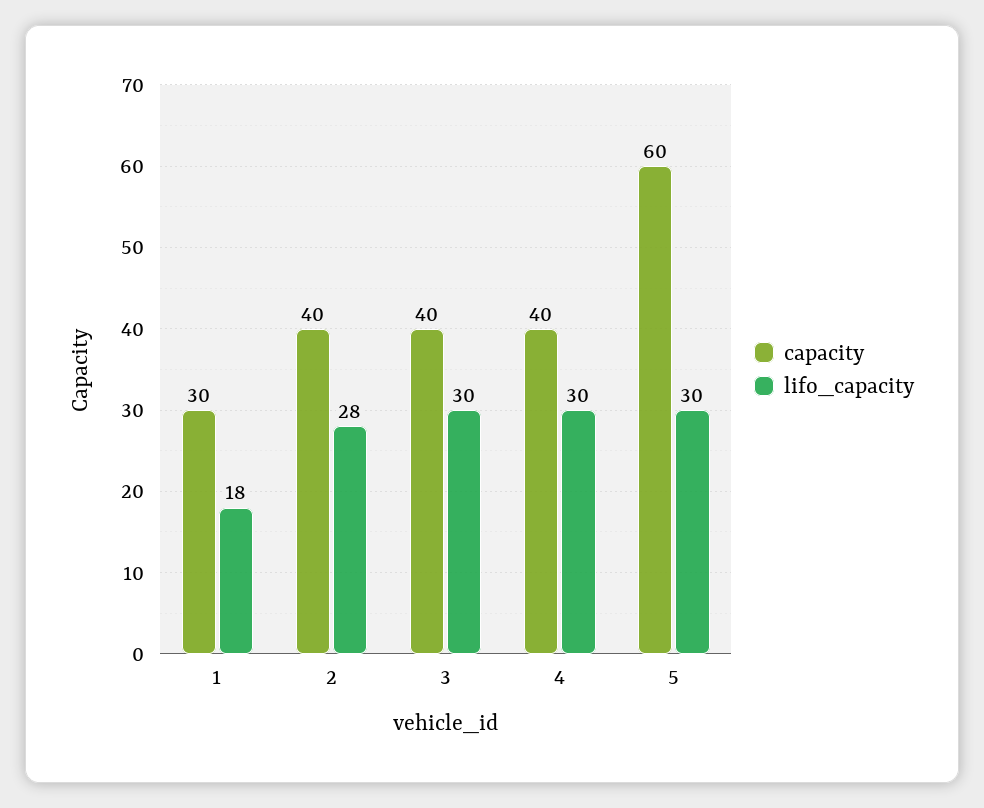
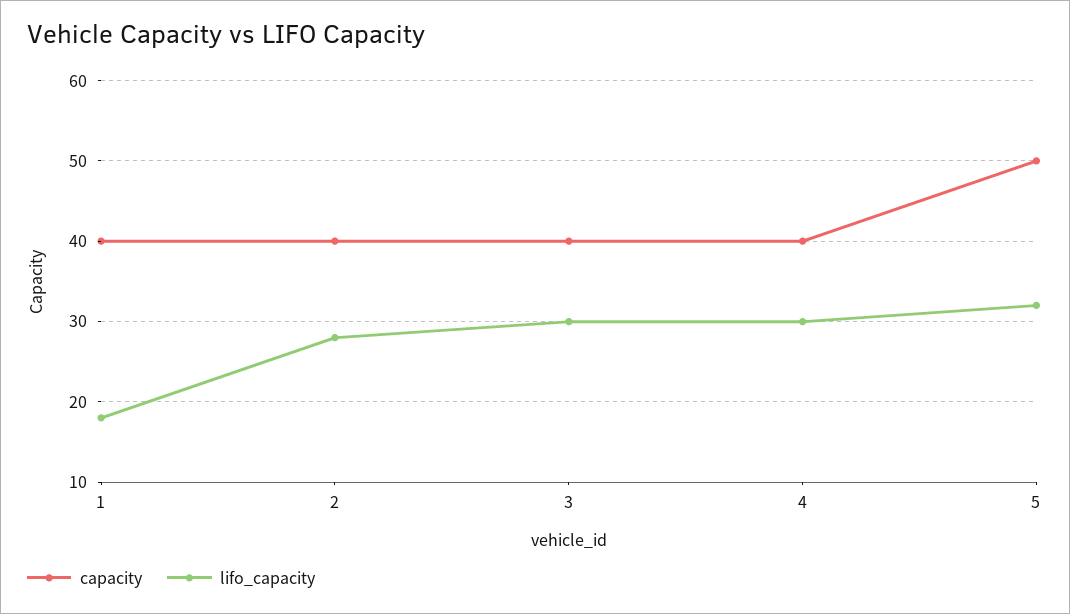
capacity, 1: 30 -> 40
capacity, 5: 60 -> 50
lifo_capacity, 5: 30 -> 32

